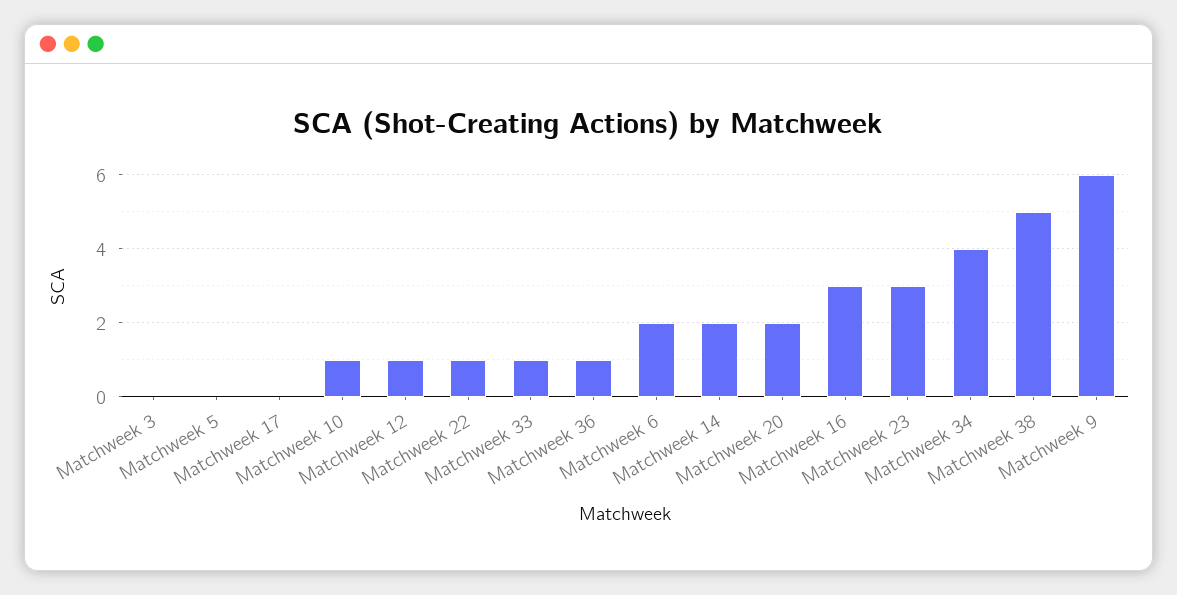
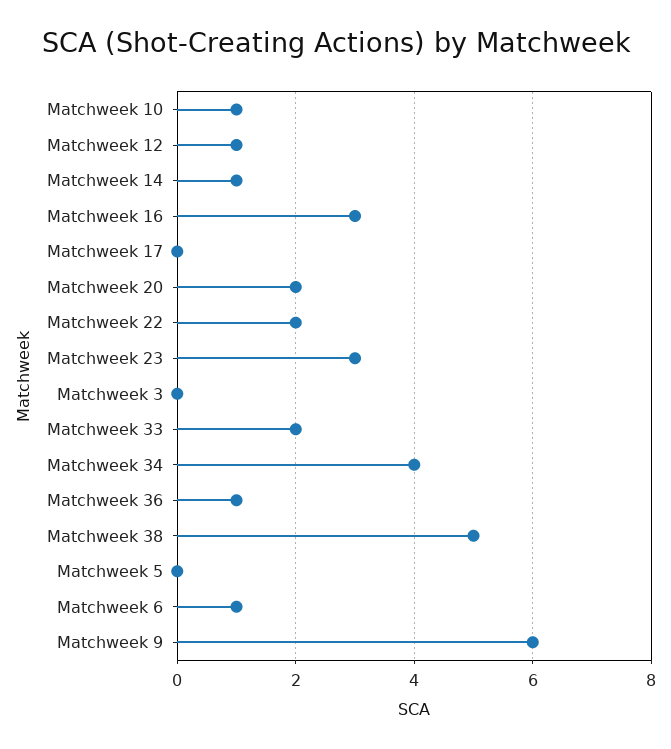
Matchweek 22: 1 -> 2
Matchweek 33: 1 -> 2
Matchweek 6: 2 -> 1
Matchweek 14: 2 -> 1

